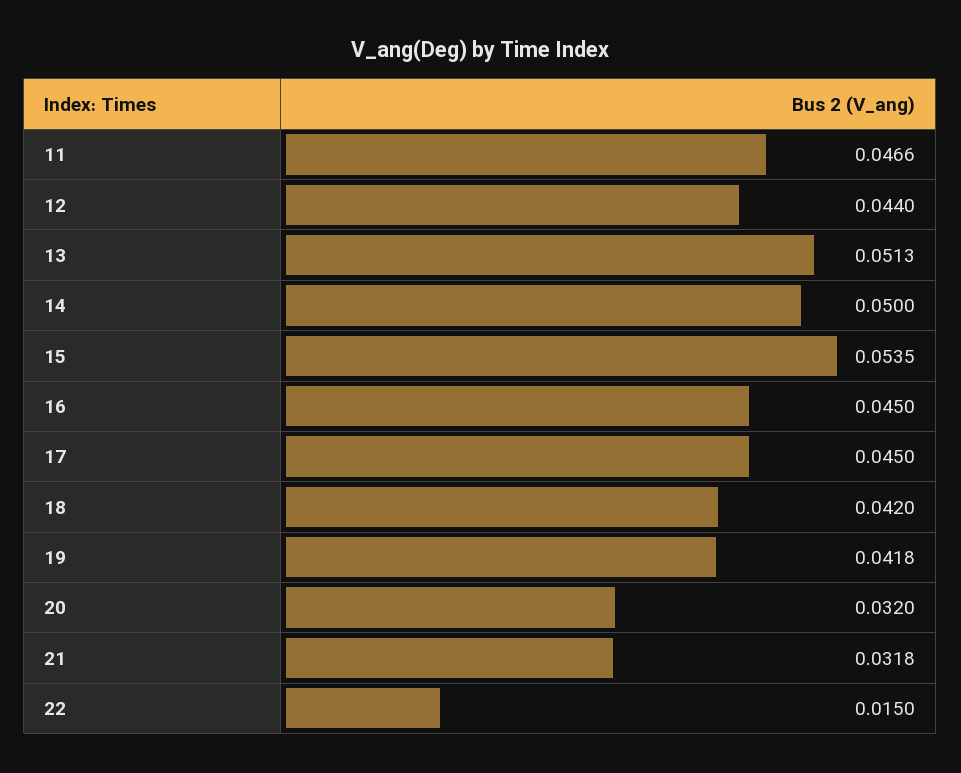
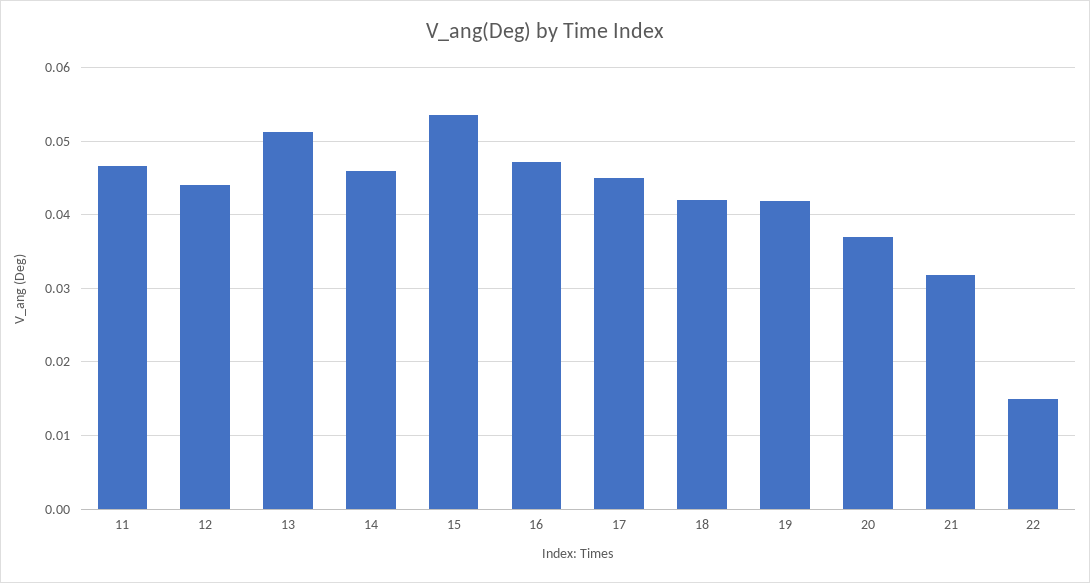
14: 0.05 -> 0.046
16: 0.045 -> 0.047
20: 0.032 -> 0.037

